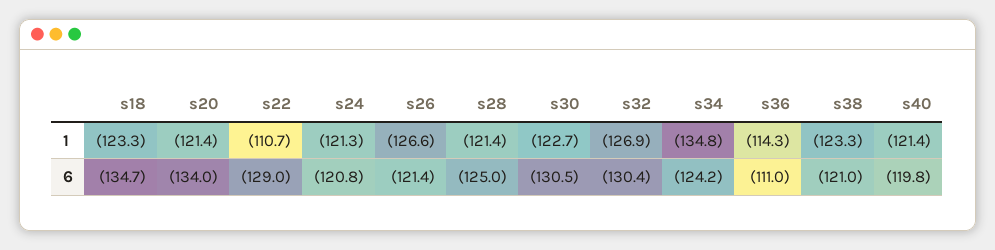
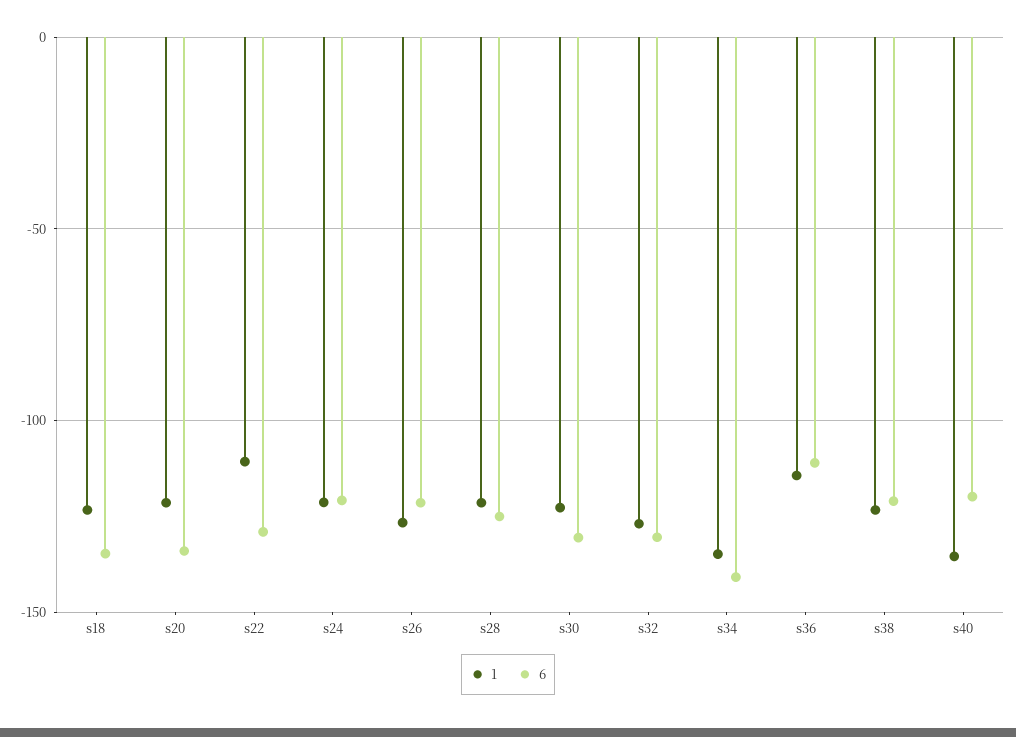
1, s40: -121.4 -> -135
6, s34: -124.2 -> -140

